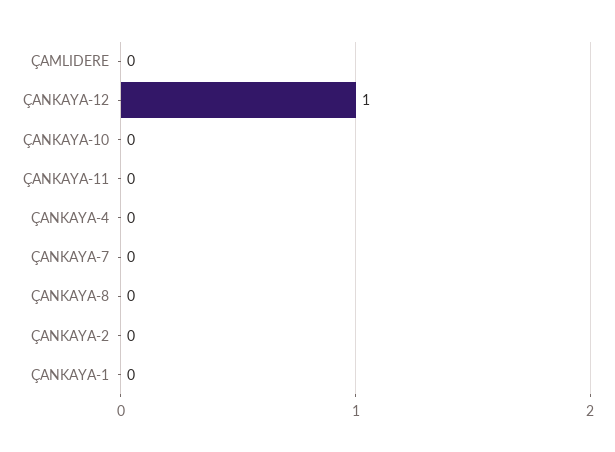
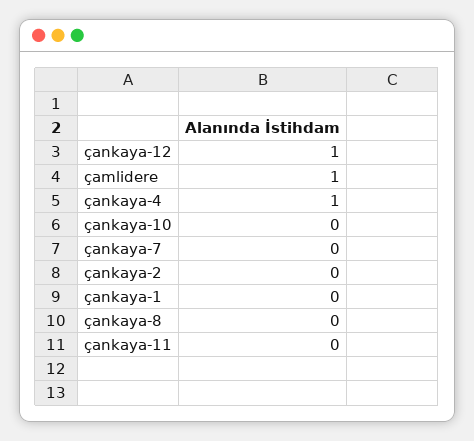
ÇAMLIDERE: 0 -> 1
ÇANKAYA-4: 0 -> 1

